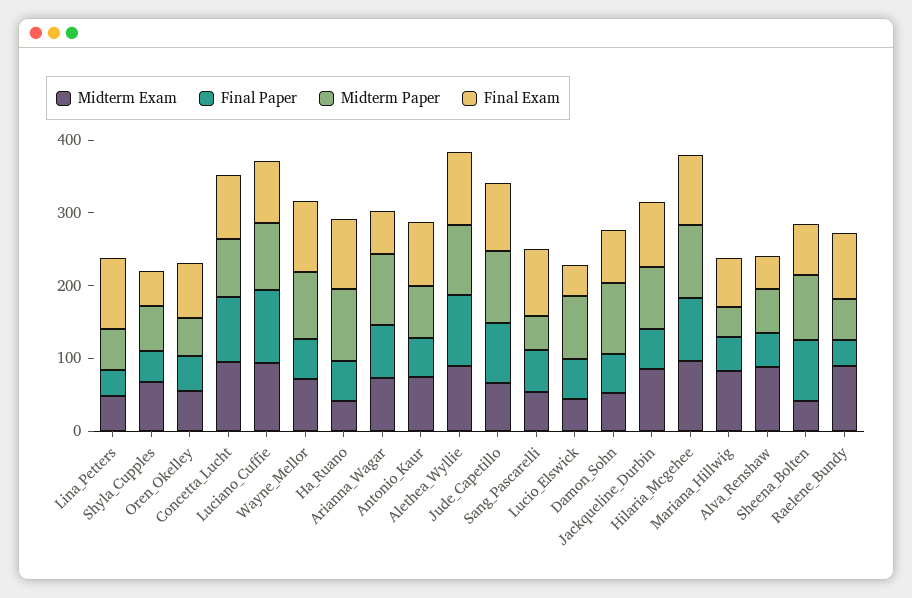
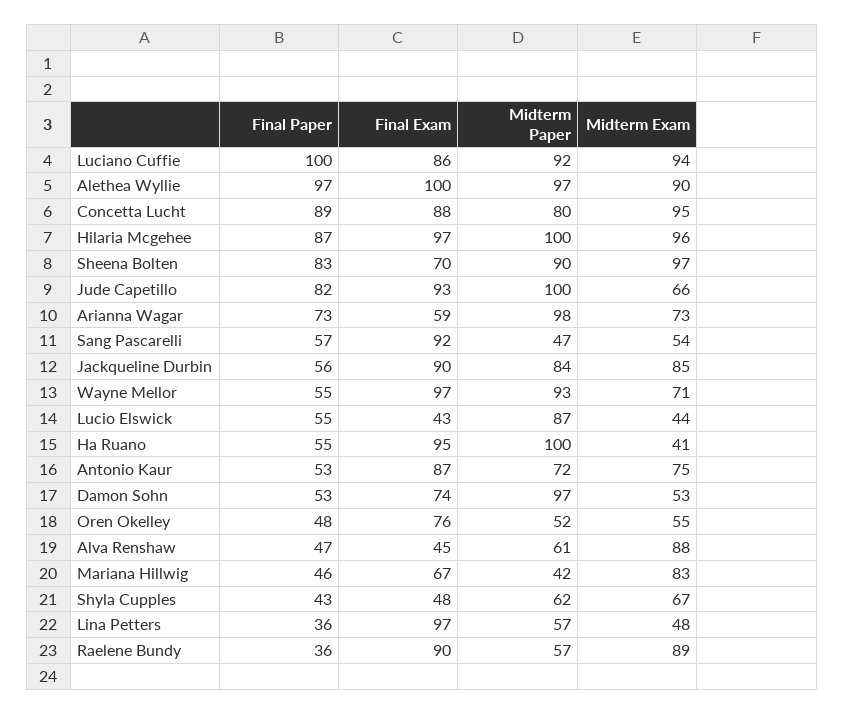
Midterm Exam, Sheena_Bolten: 40 -> 97

